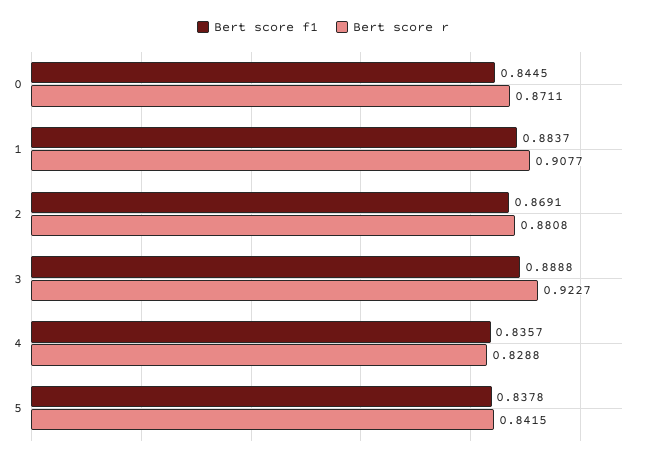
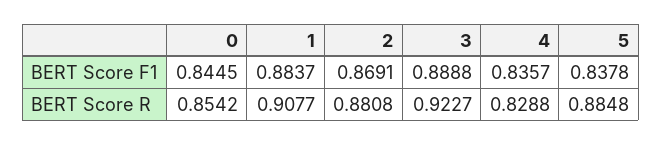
Bert score r, 0: 0.8711 -> 0.8542
Bert score r, 5: 0.8415 -> 0.8848

